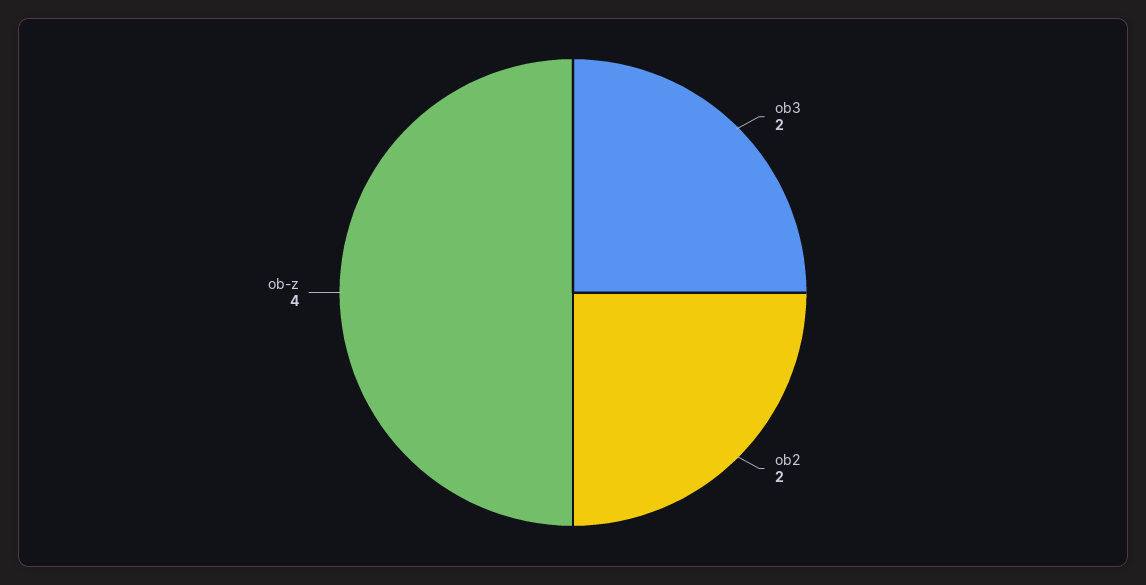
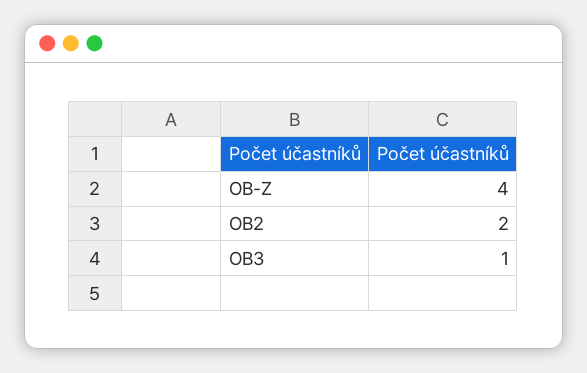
ob3: 2 -> 1

